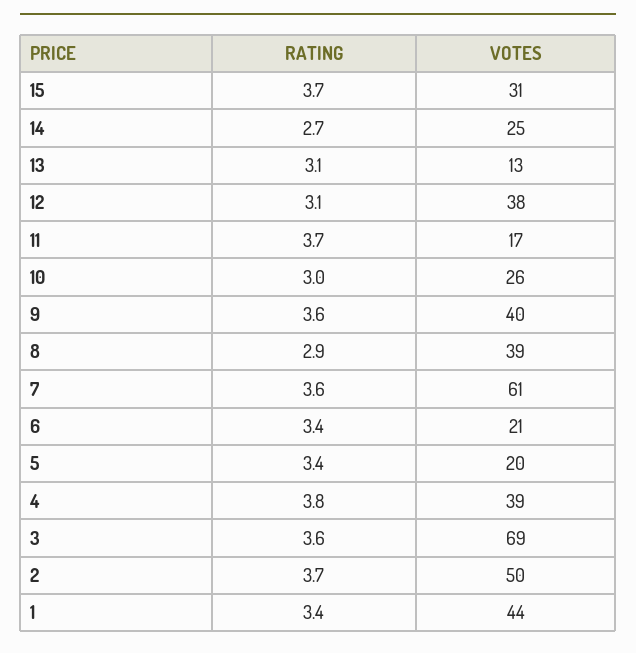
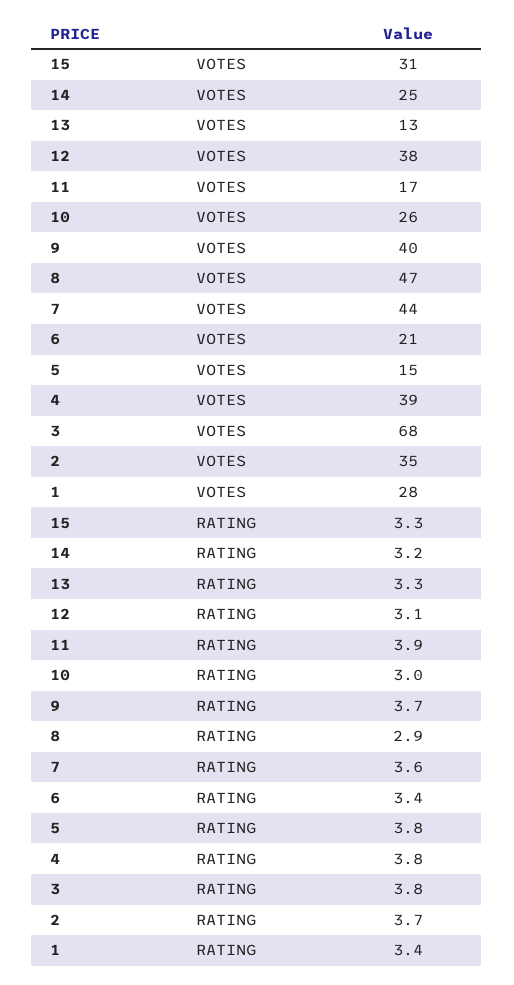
RATING, 15: 3.7 -> 3.3
RATING, 14: 2.7 -> 3.2
RATING, 13: 3.1 -> 3.3
RATING, 11: 3.7 -> 3.9
RATING, 9: 3.6 -> 3.7
VOTES, 8: 39 -> 47
VOTES, 7: 61 -> 44
RATING, 5: 3.4 -> 3.8
VOTES, 5: 20 -> 15
RATING, 3: 3.6 -> 3.8
VOTES, 3: 69 -> 68
VOTES, 2: 50 -> 35
VOTES, 1: 44 -> 28

